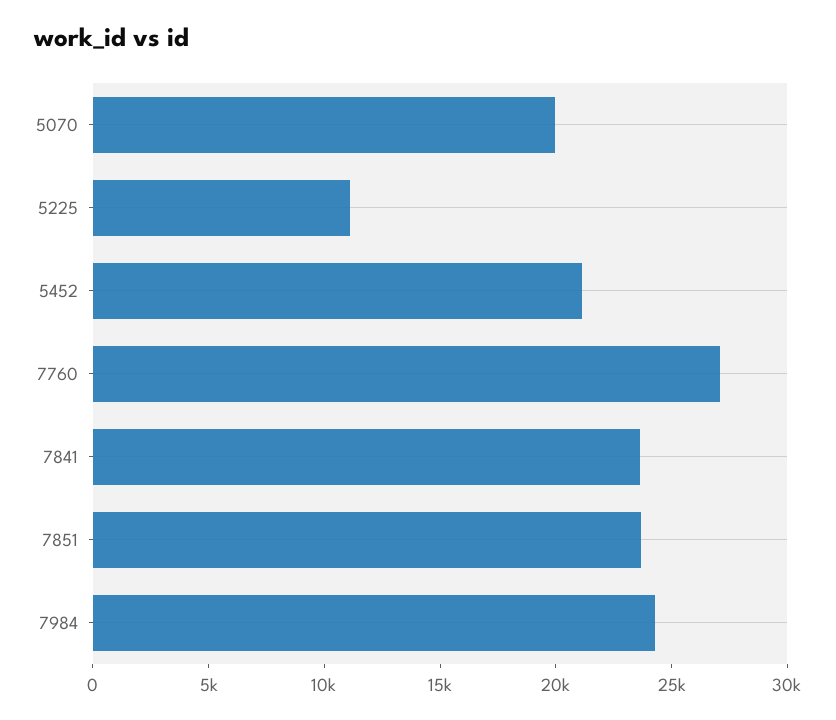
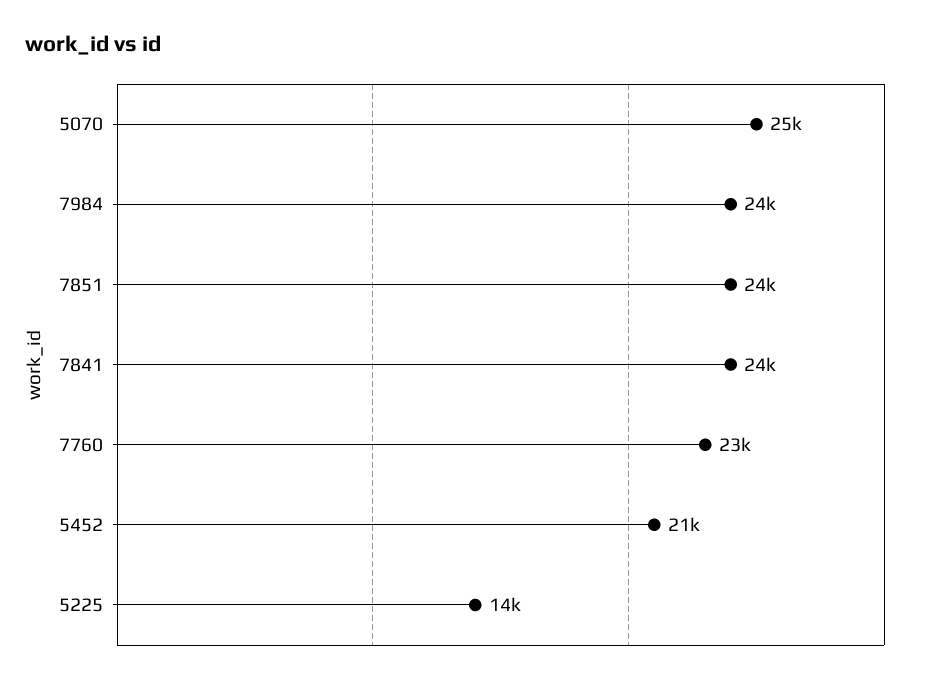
5070: 20000 -> 25000
5225: 11000 -> 14000
7760: 27000 -> 23000

